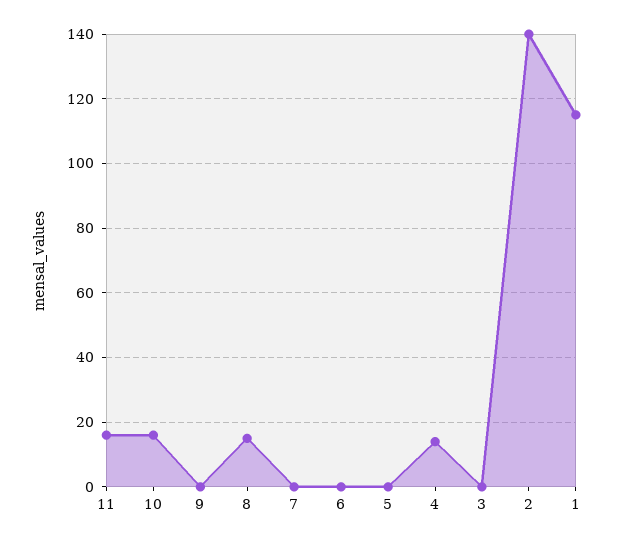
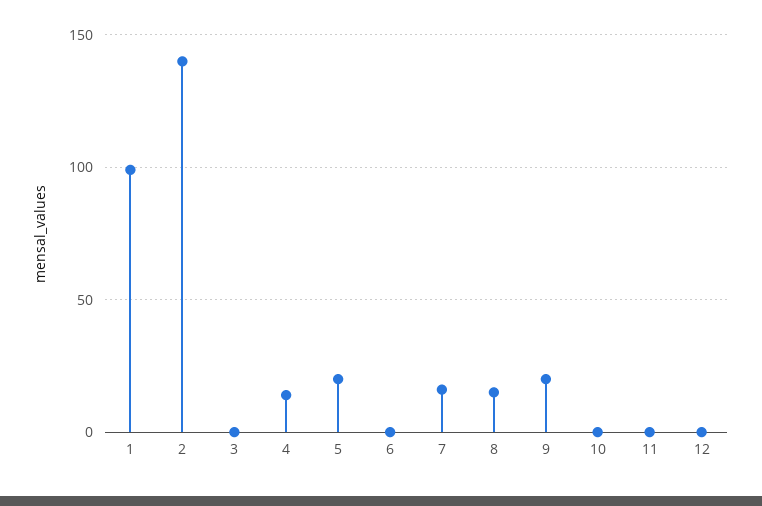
11: 15 -> 0
10: 15 -> 0
9: 0 -> 20
7: 0 -> 15
5: 0 -> 20
1: 115 -> 100
12: none -> 0

